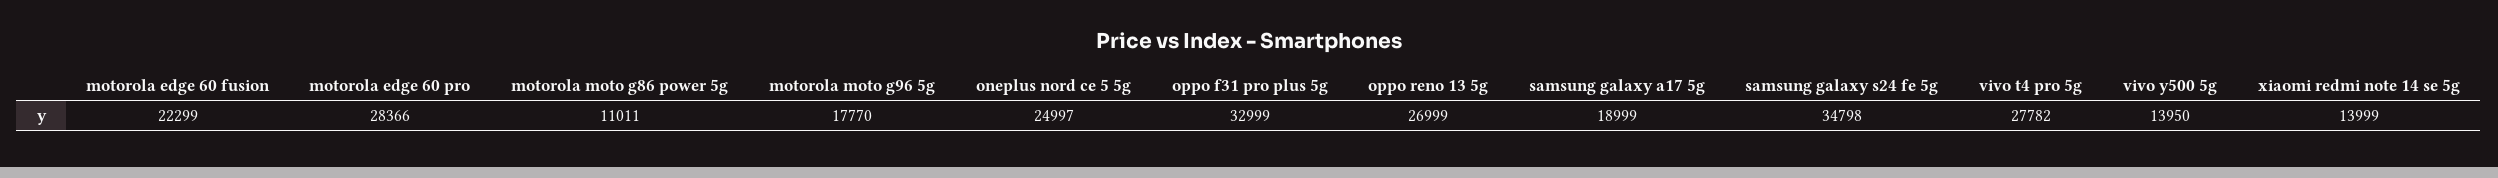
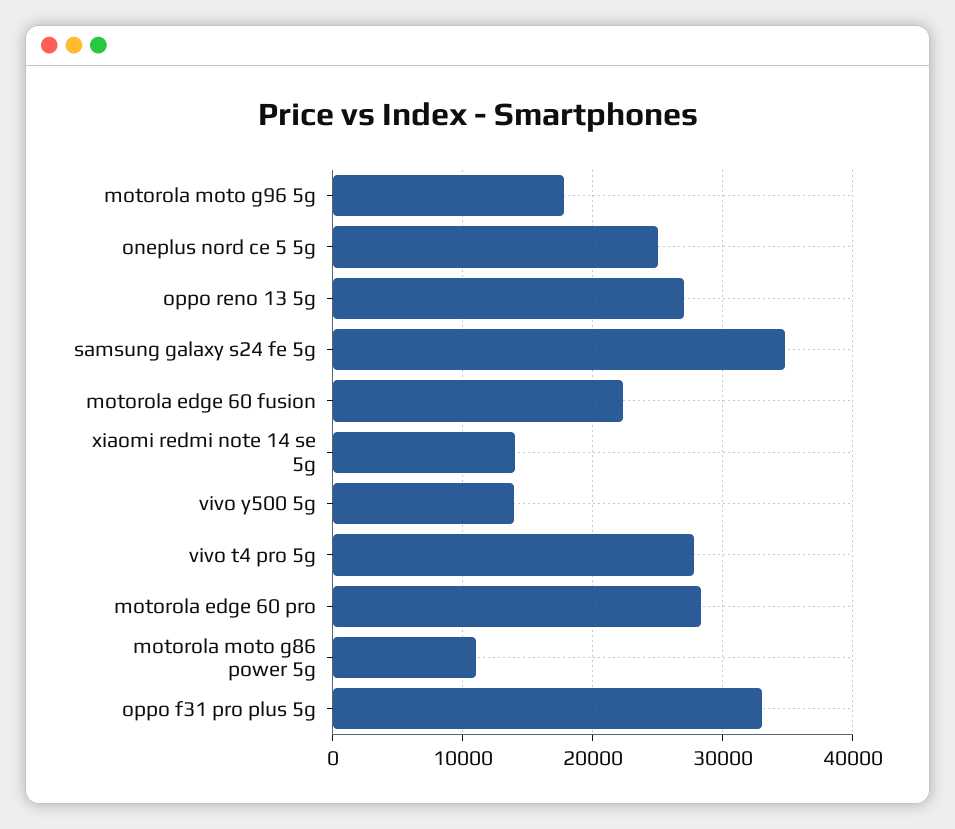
samsung galaxy a17 5g: 18999 -> none

